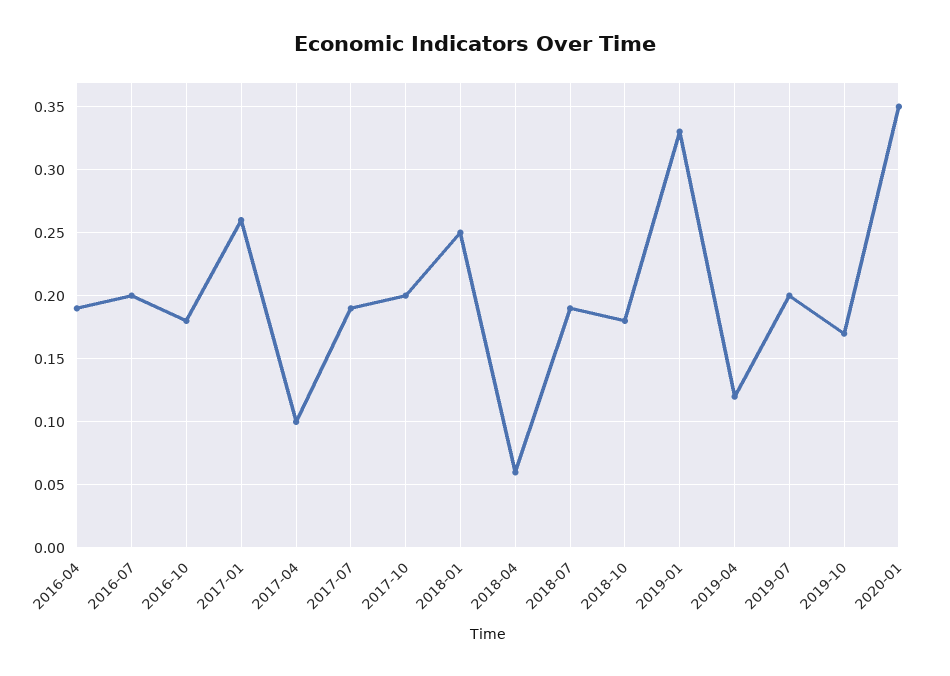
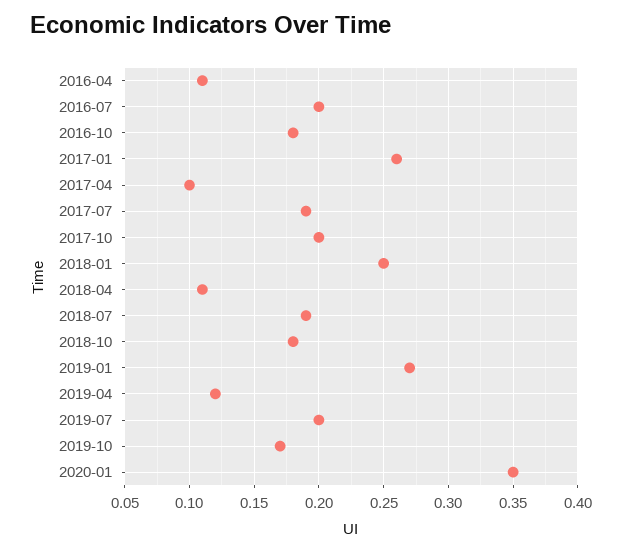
2016-04: 0.19 -> 0.11
2018-04: 0.06 -> 0.11
2019-01: 0.33 -> 0.27

